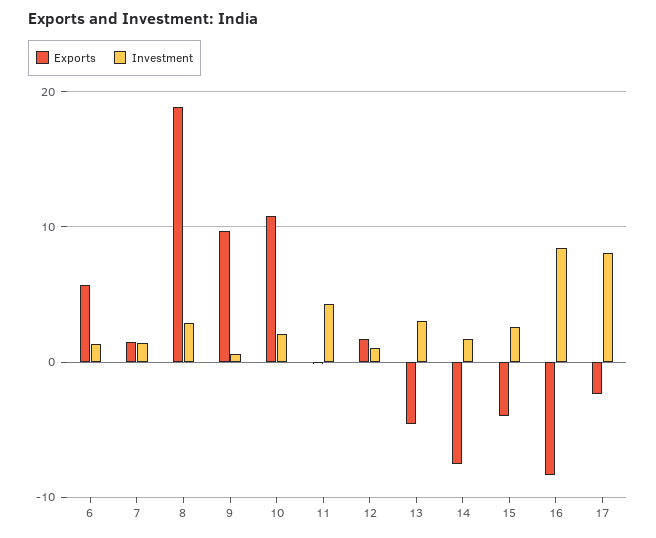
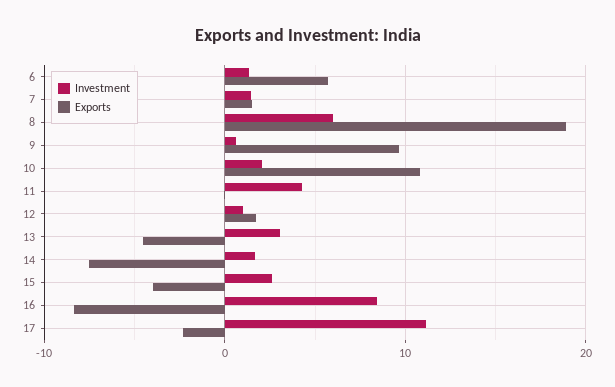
Investment, 8: 3 -> 6
Investment, 17: 8 -> 11

